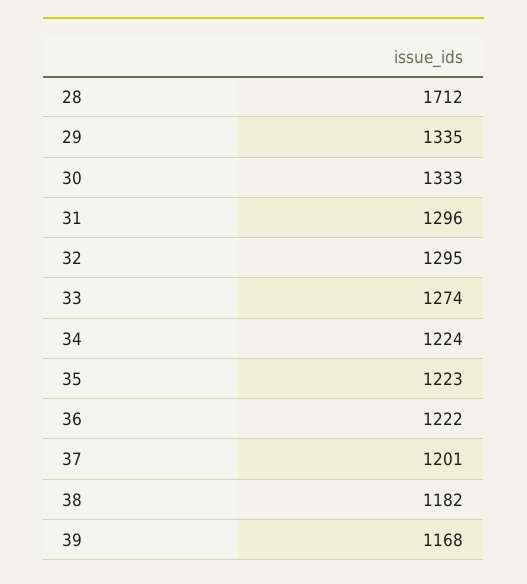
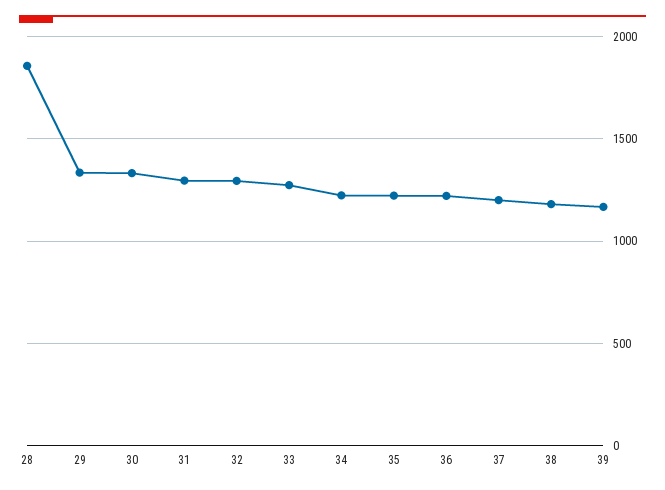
28: 1712 -> 1850

